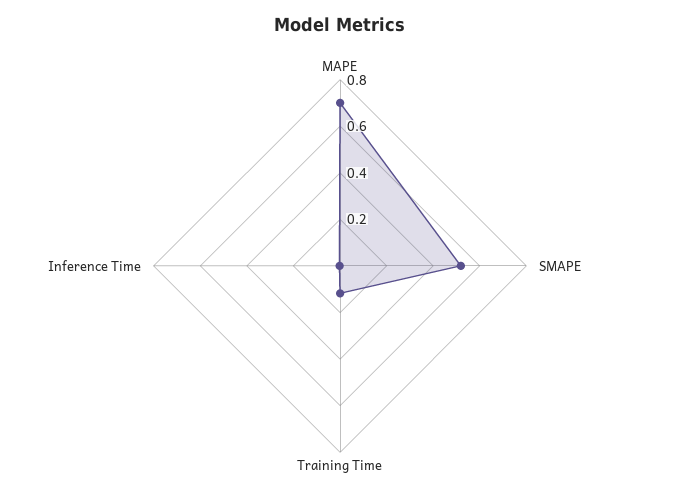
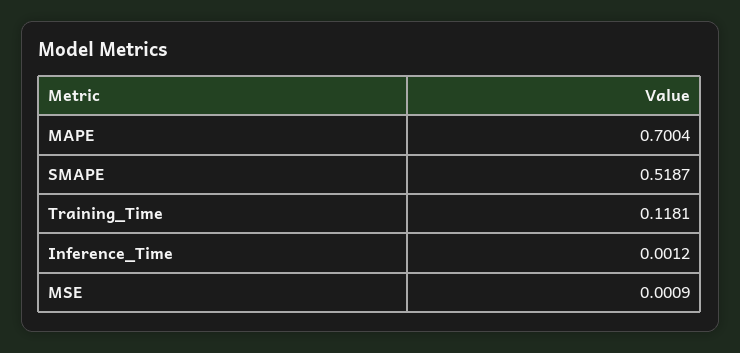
MSE: none -> 0.0009

